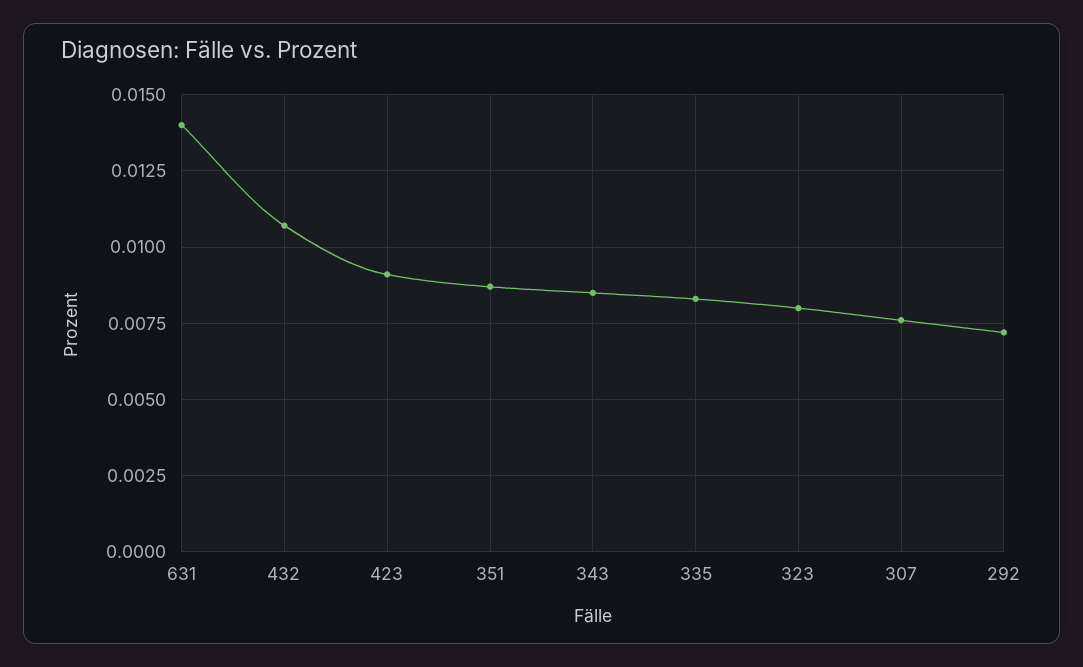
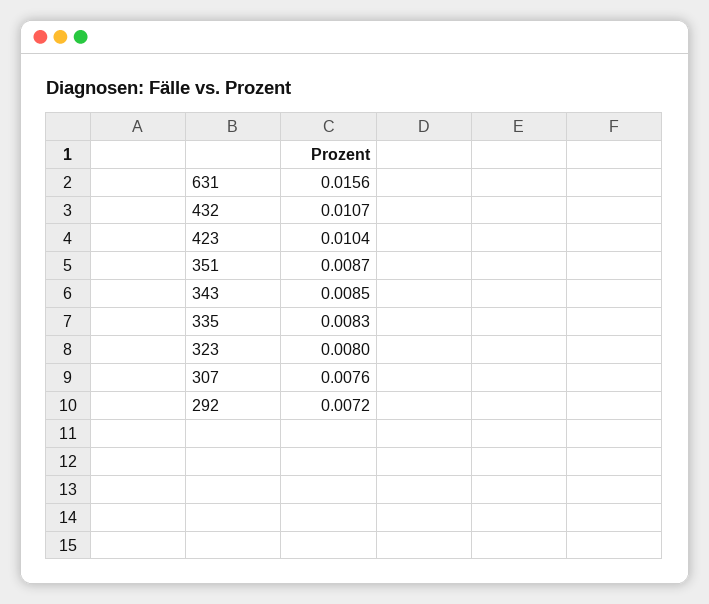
631: 0.014 -> 0.0156
423: 0.009 -> 0.0104

